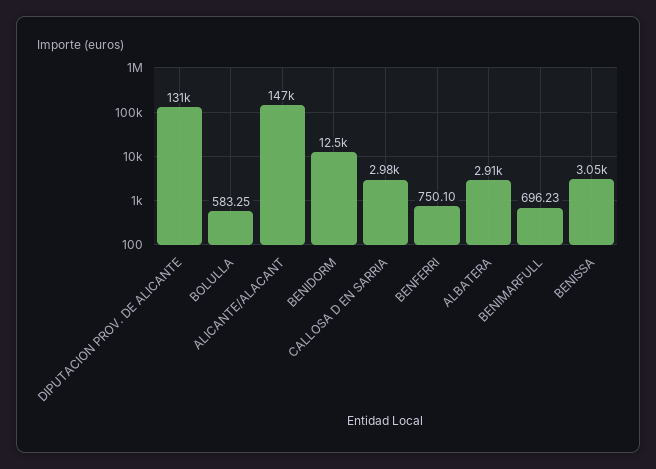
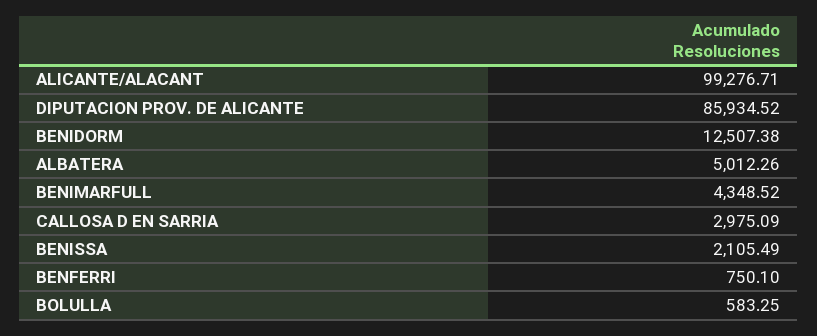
DIPUTACION PROV. DE ALICANTE: 131000 -> 85934.52
ALICANTE/ALACANT: 147000 -> 99276.71
ALBATERA: 2910 -> 5012.26
BENIMARFULL: 696.23 -> 4348.52
BENISSA: 3050 -> 2105.49

